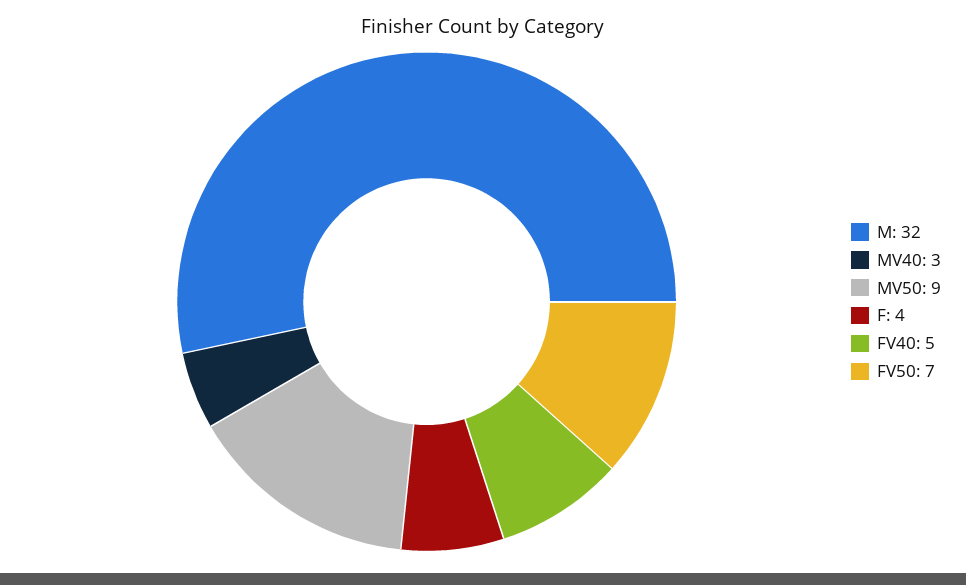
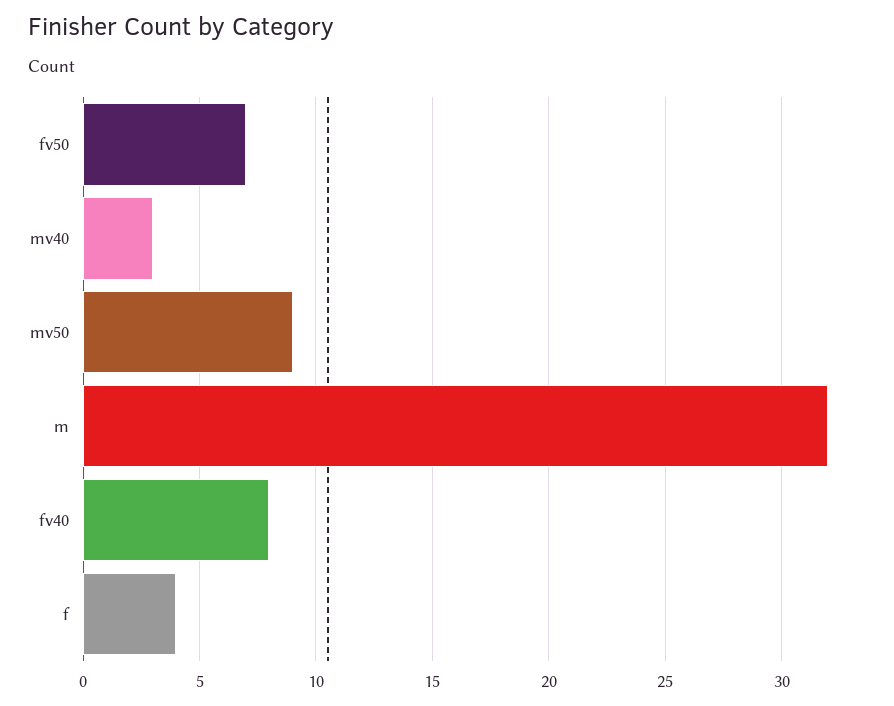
FV40: 5 -> 8

